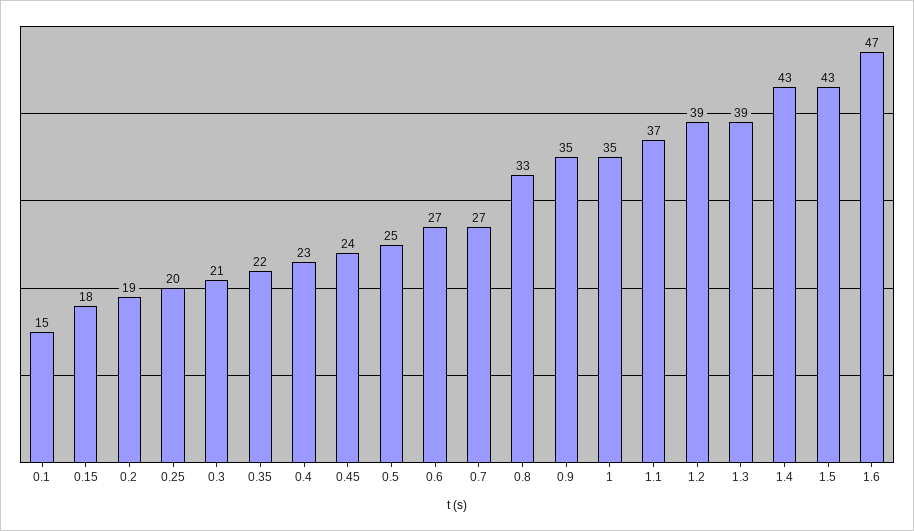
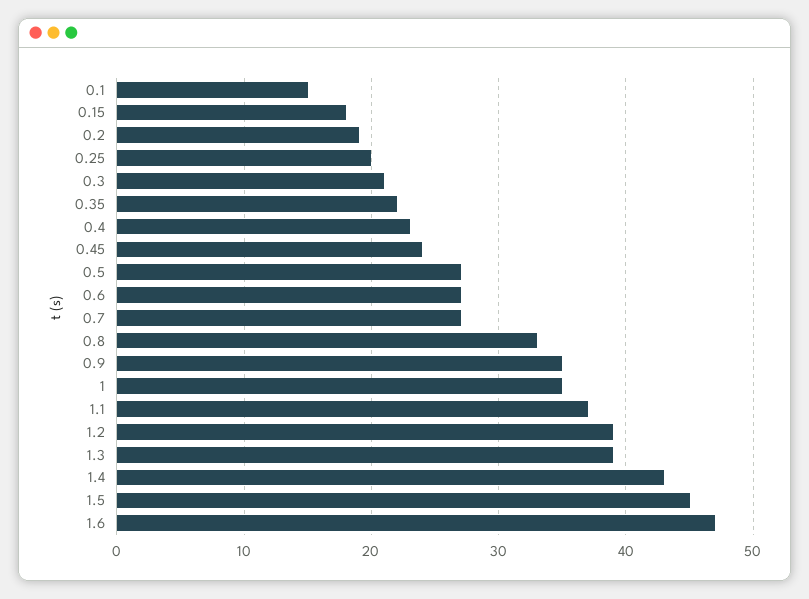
0.5: 25 -> 27
1.5: 43 -> 45

